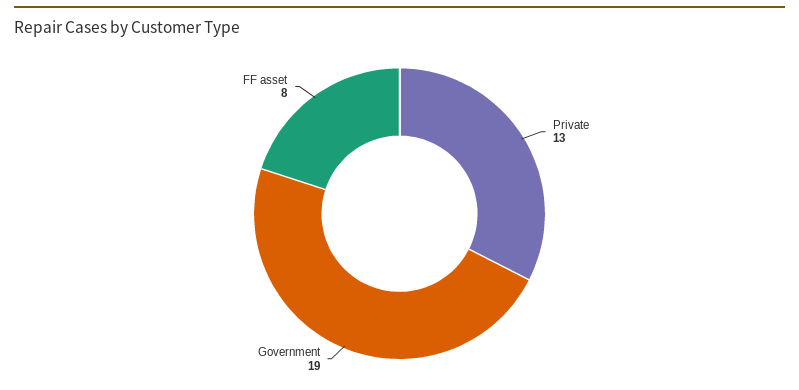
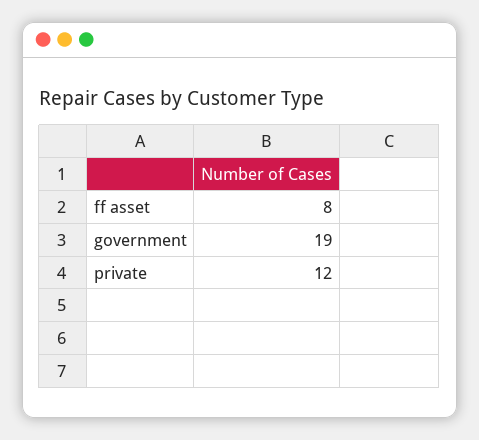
Private: 13 -> 12

